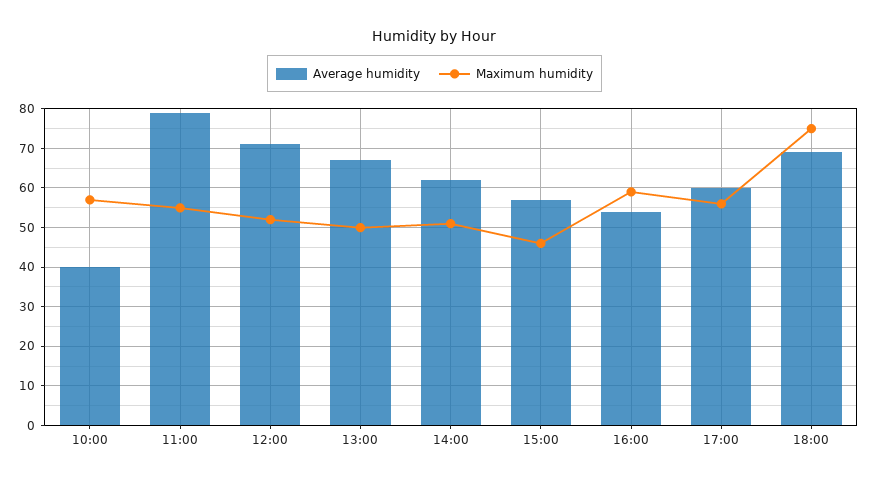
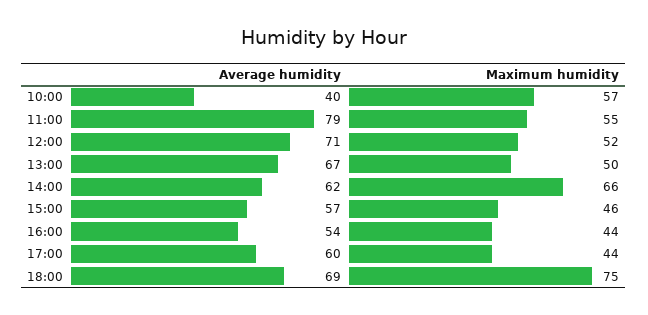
Maximum humidity, 14:00: 50 -> 66
Maximum humidity, 16:00: 60 -> 44
Maximum humidity, 17:00: 55 -> 44

